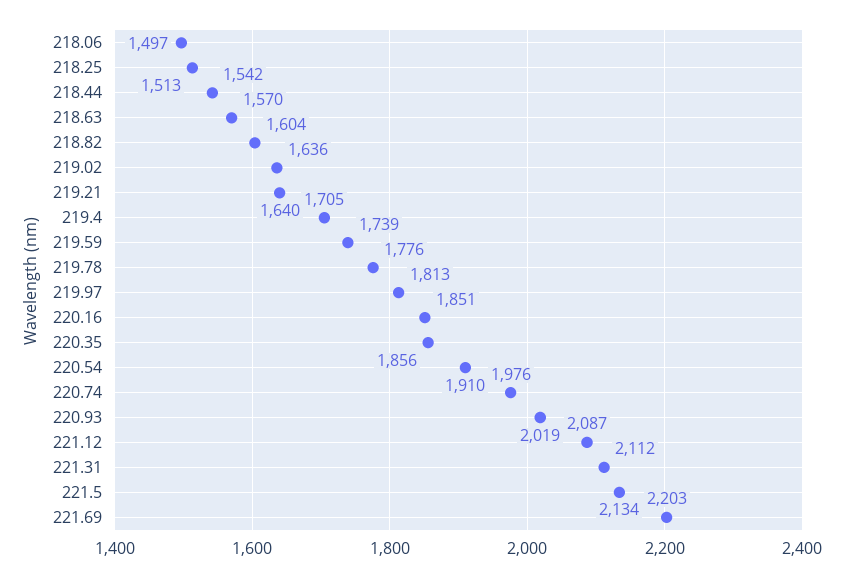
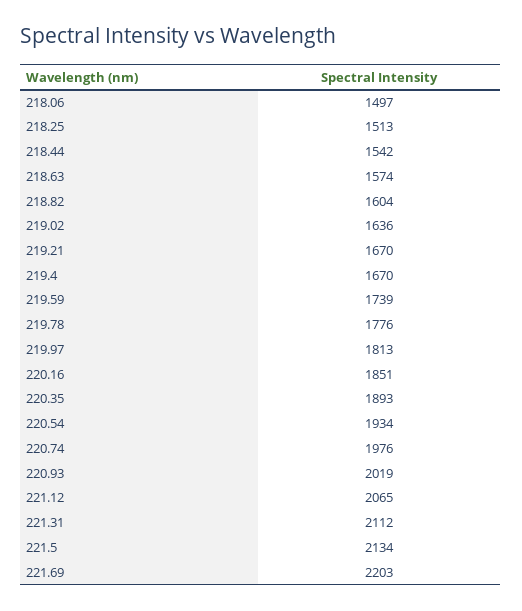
218.63: 1570 -> 1574
219.21: 1640 -> 1670
219.4: 1705 -> 1670
220.35: 1856 -> 1893
220.54: 1910 -> 1934
221.12: 2087 -> 2065

